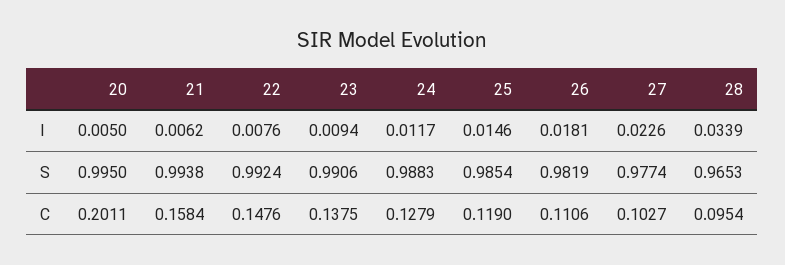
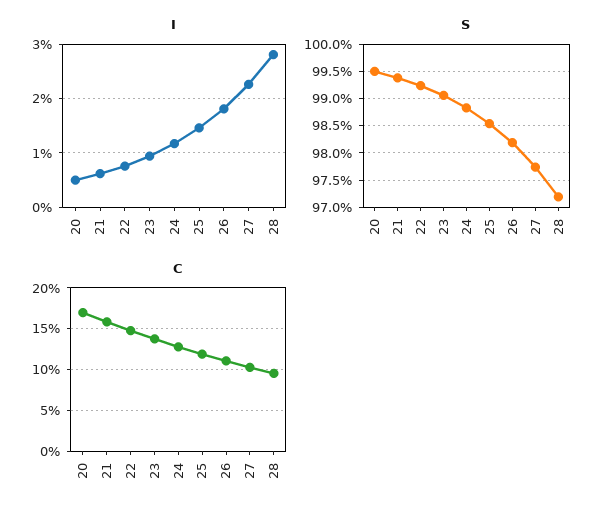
I, 28: 0.0339 -> 0.028
S, 28: 0.9653 -> 0.9725
C, 20: 0.2011 -> 0.17

